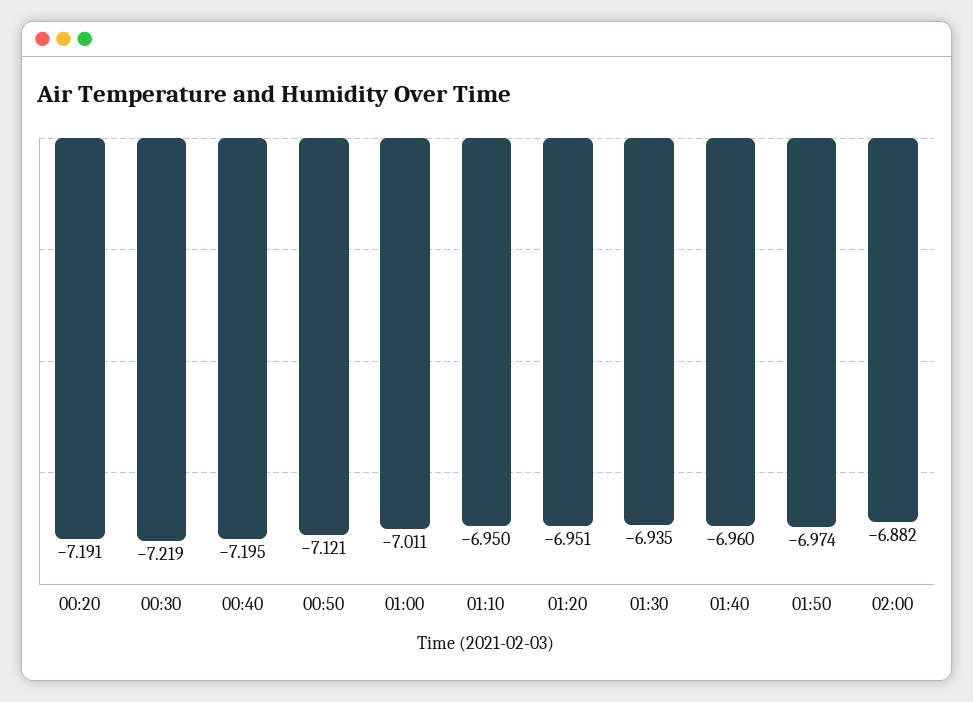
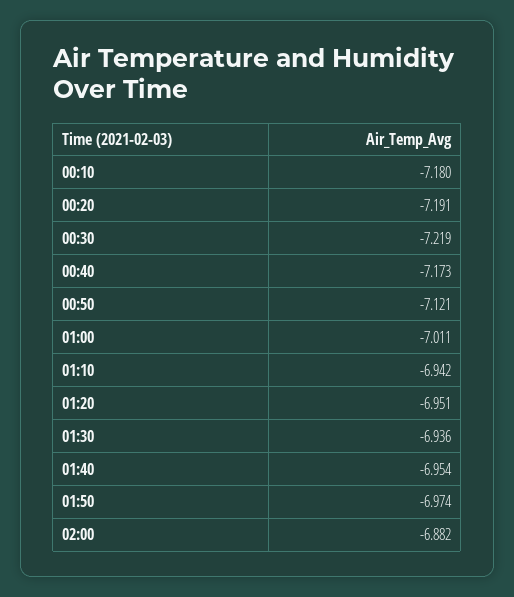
00:40: -7.195 -> -7.173
01:10: -6.95 -> -6.942
01:30: -6.935 -> -6.936
01:40: -6.96 -> -6.954
00:10: none -> -7.18

